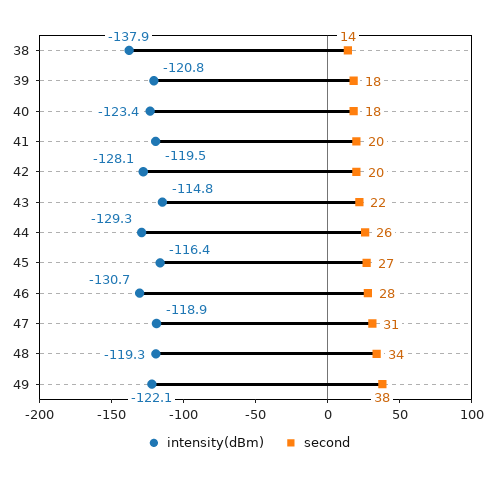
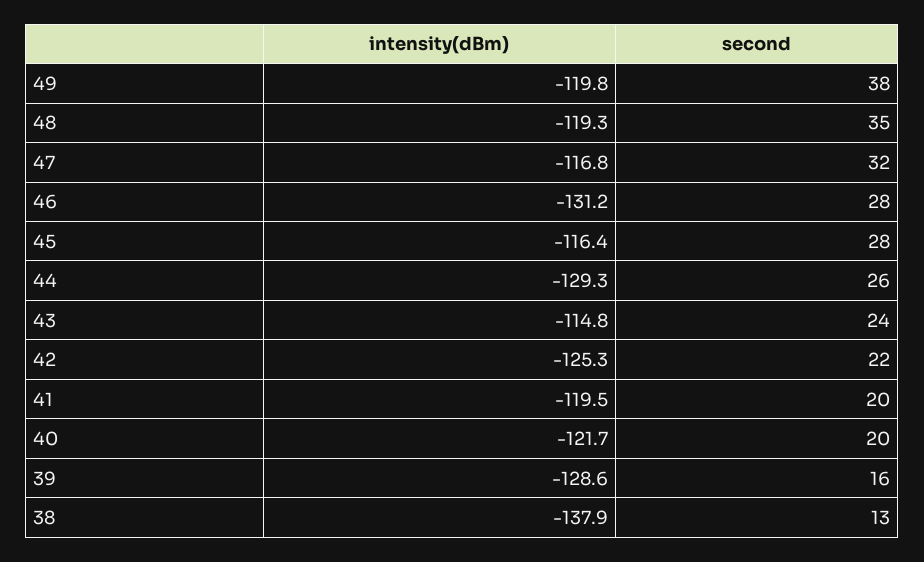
second, 38: 14 -> 13
intensity(dBm), 39: -120.8 -> -128.6
second, 39: 18 -> 16
intensity(dBm), 40: -123.4 -> -121.7
second, 40: 18 -> 20
intensity(dBm), 42: -128.1 -> -125.3
second, 42: 20 -> 22
second, 43: 22 -> 24
second, 45: 27 -> 28
intensity(dBm), 46: -130.7 -> -131.2
intensity(dBm), 47: -118.9 -> -116.8
second, 47: 31 -> 32
second, 48: 34 -> 35
intensity(dBm), 49: -122.1 -> -119.8

